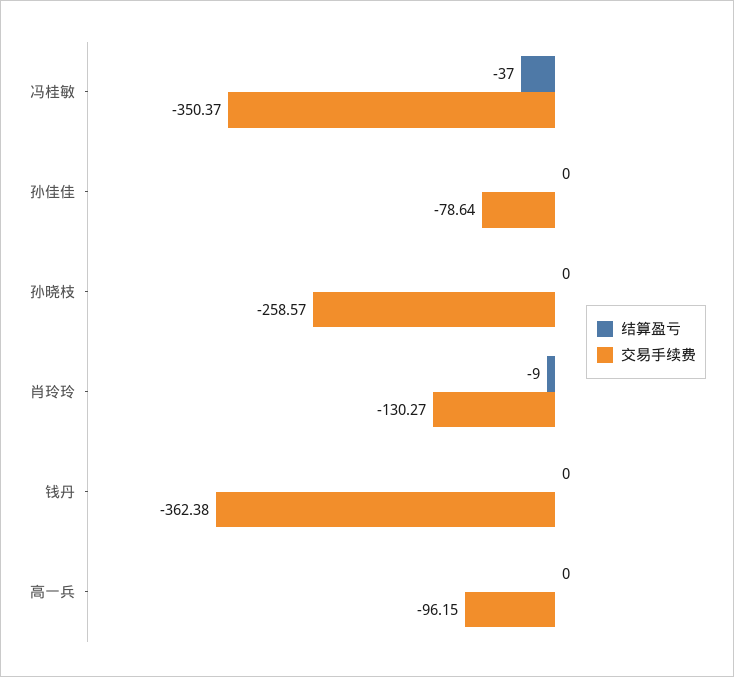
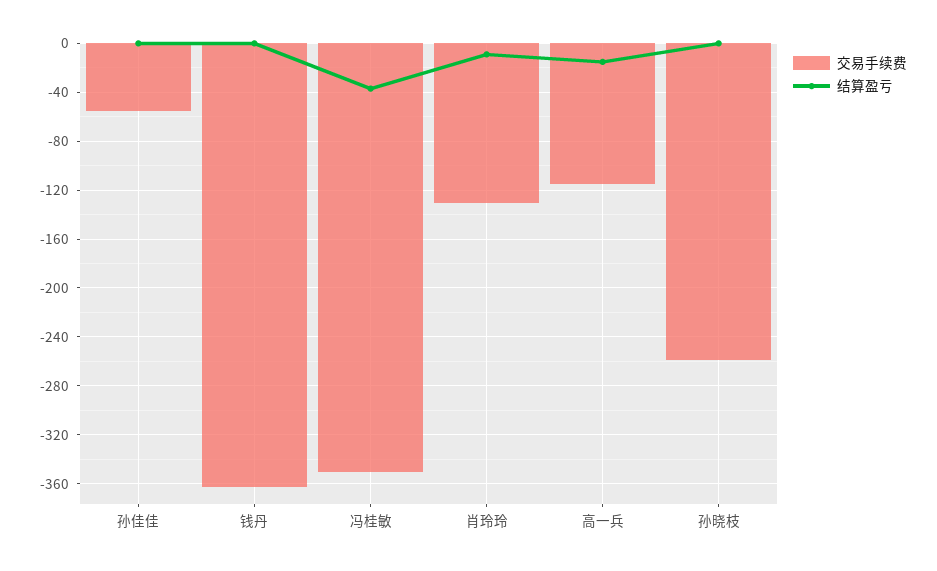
交易手续费, 孙佳佳: -78.64 -> -55
结算盈亏, 高一兵: 0 -> -15
交易手续费, 高一兵: -96.15 -> -115

